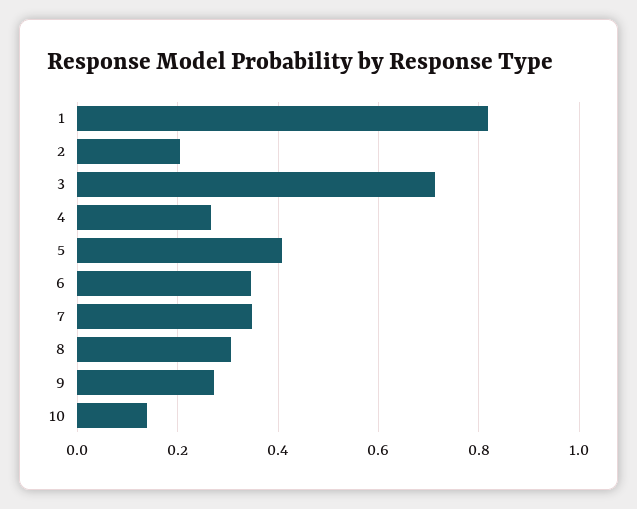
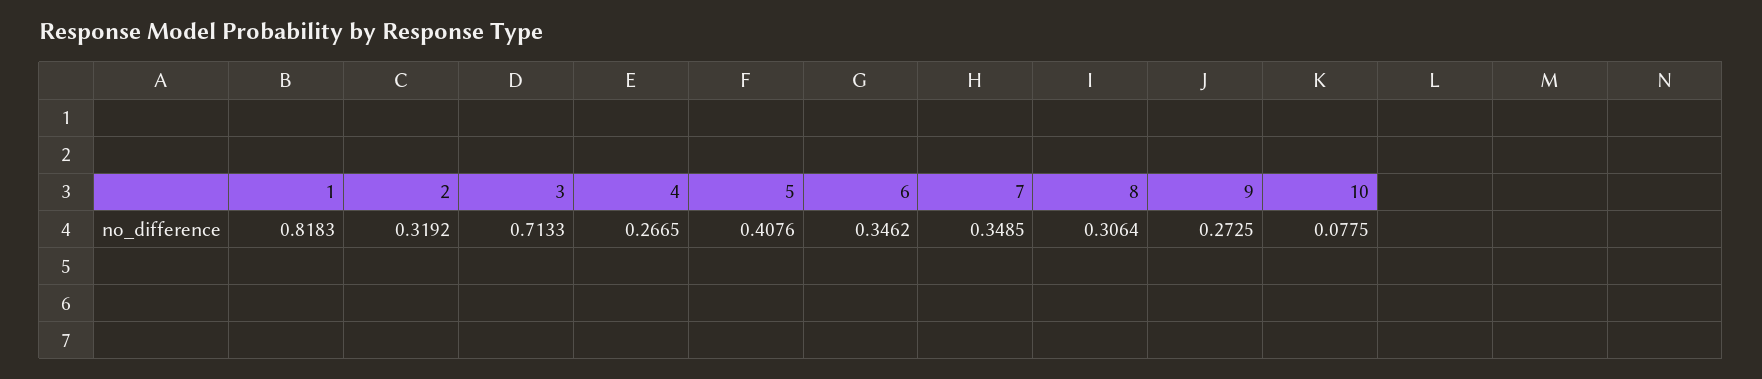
2: 0.2 -> 0.3192
10: 0.14 -> 0.0775

